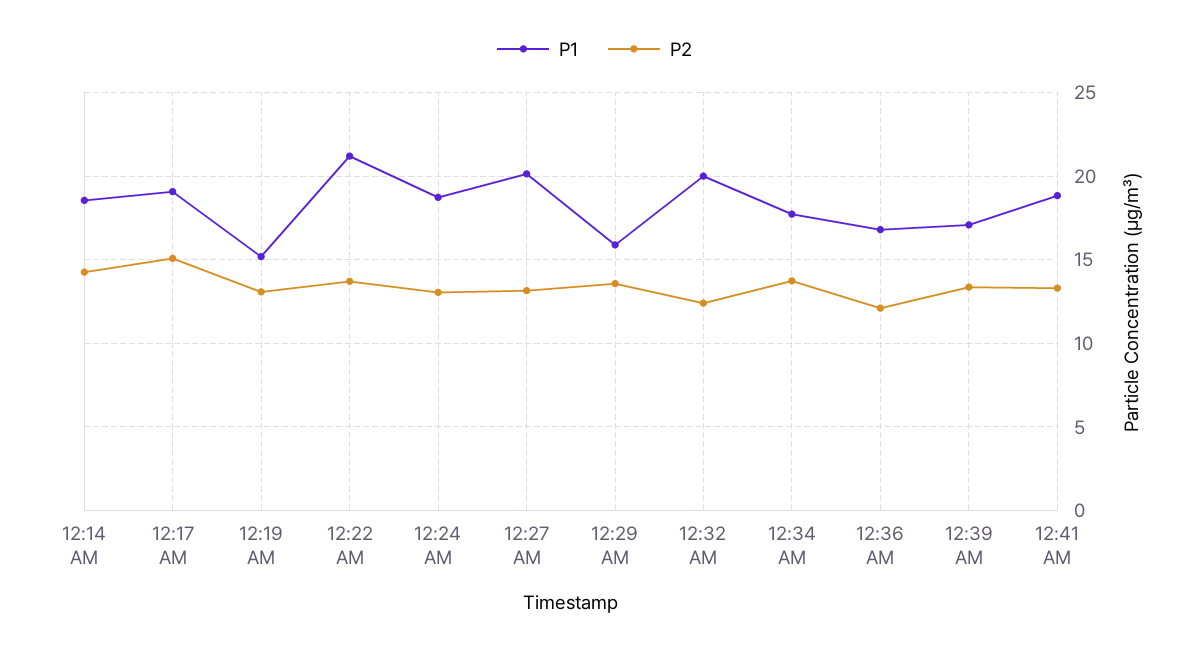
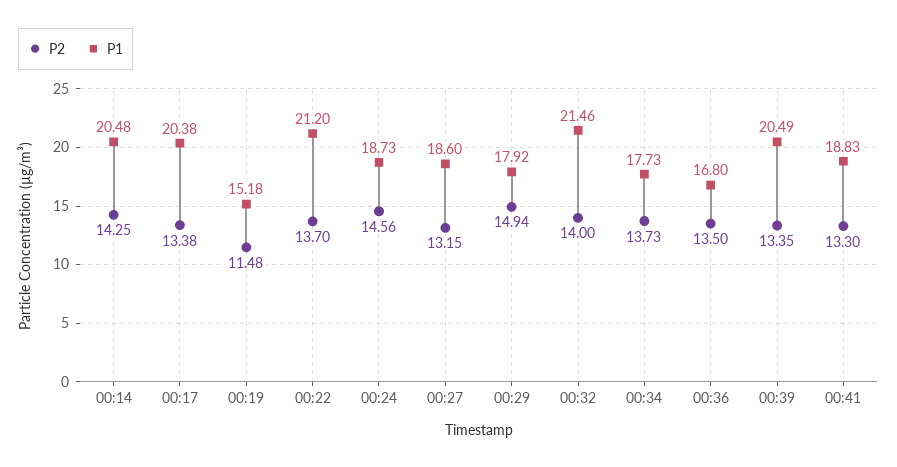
P1, 12:14 AM: 18.5 -> 20.48
P1, 12:17 AM: 19 -> 20.38
P2, 12:17 AM: 15 -> 13.38
P2, 12:19 AM: 13 -> 11.48
P2, 12:24 AM: 13 -> 14.56
P1, 12:27 AM: 20 -> 18.6
P1, 12:29 AM: 16 -> 17.92
P2, 12:29 AM: 13.5 -> 14.94
P1, 12:32 AM: 20 -> 21.46
P2, 12:32 AM: 12.5 -> 14
P2, 12:36 AM: 12 -> 13.5
P1, 12:39 AM: 17 -> 20.49

